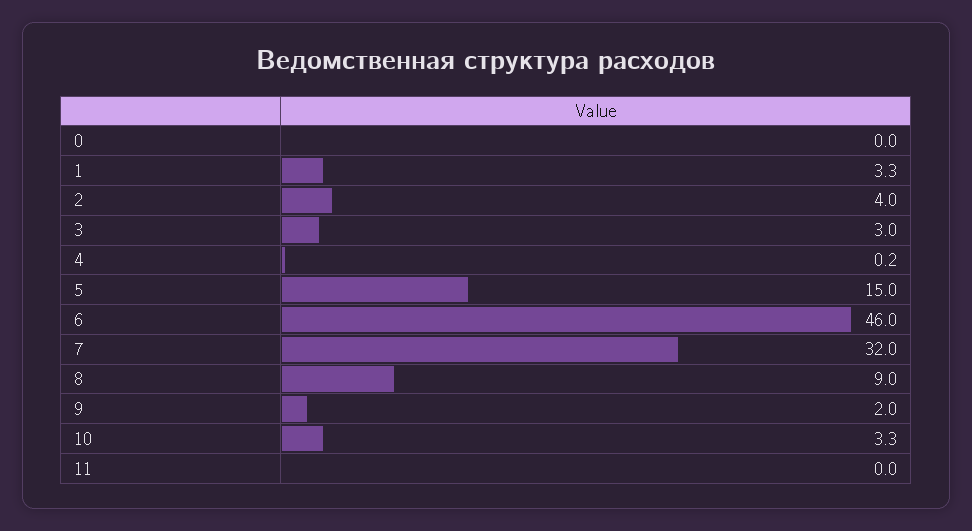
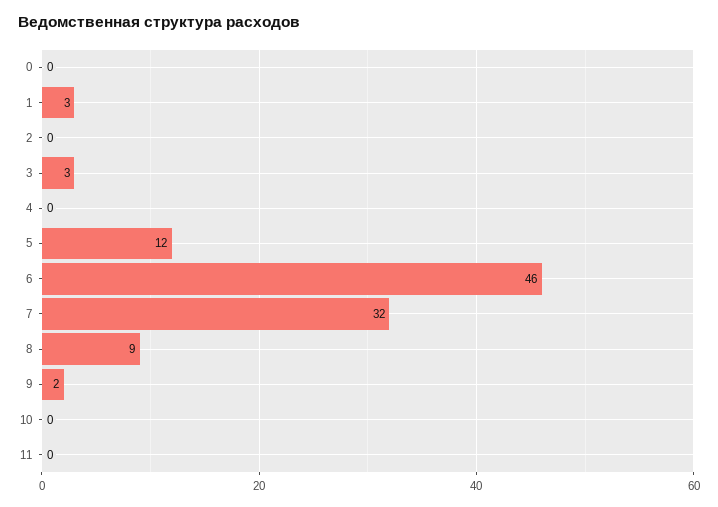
2: 4 -> 0
5: 15 -> 12
10: 3.3 -> 0

